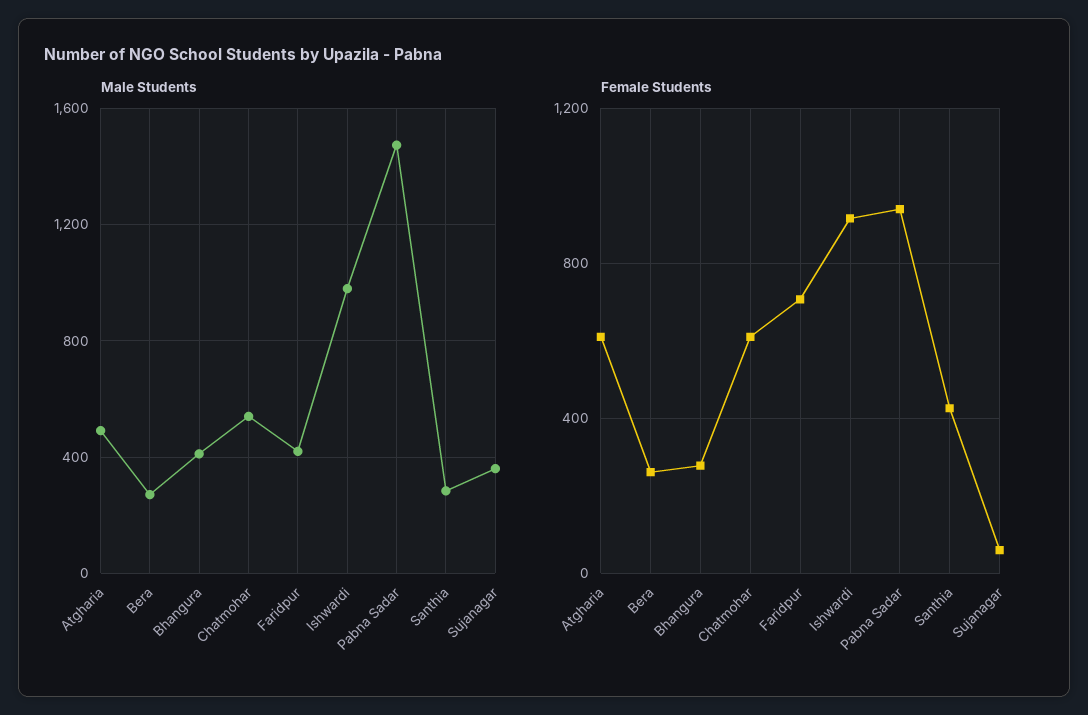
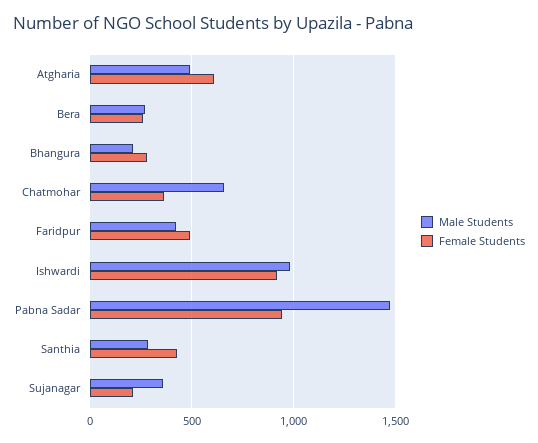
Male Students, Bhangura: 400 -> 200
Male Students, Chatmohar: 550 -> 650
Female Students, Chatmohar: 600 -> 350
Female Students, Faridpur: 700 -> 500
Female Students, Sujanagar: 50 -> 200

